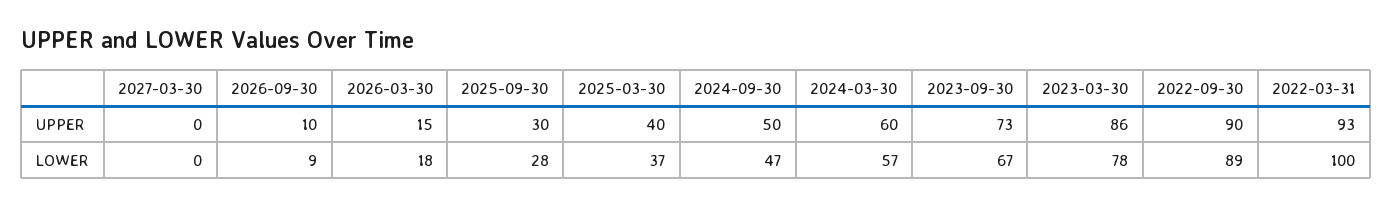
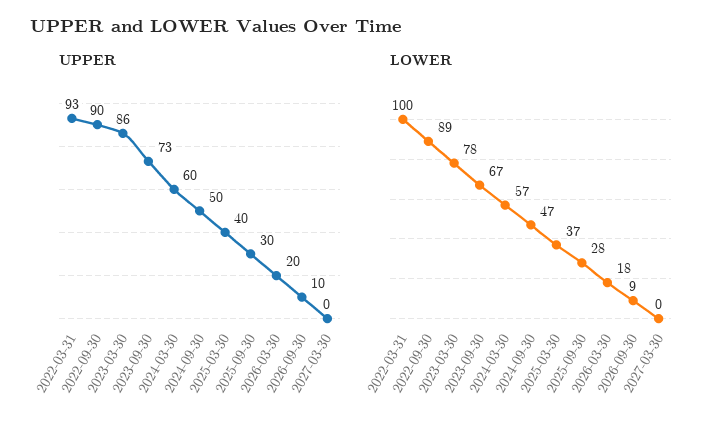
UPPER, 2026-03-30: 15 -> 20

